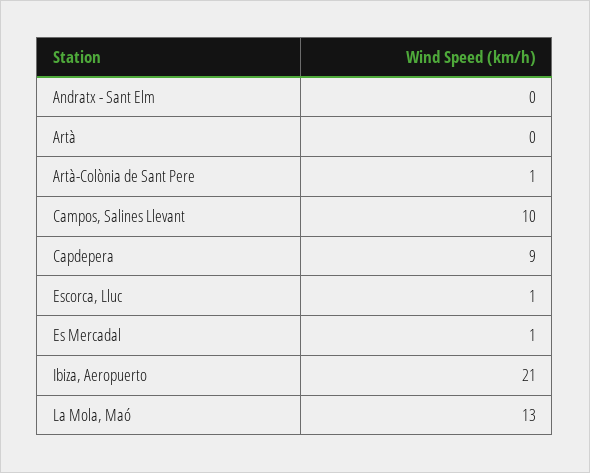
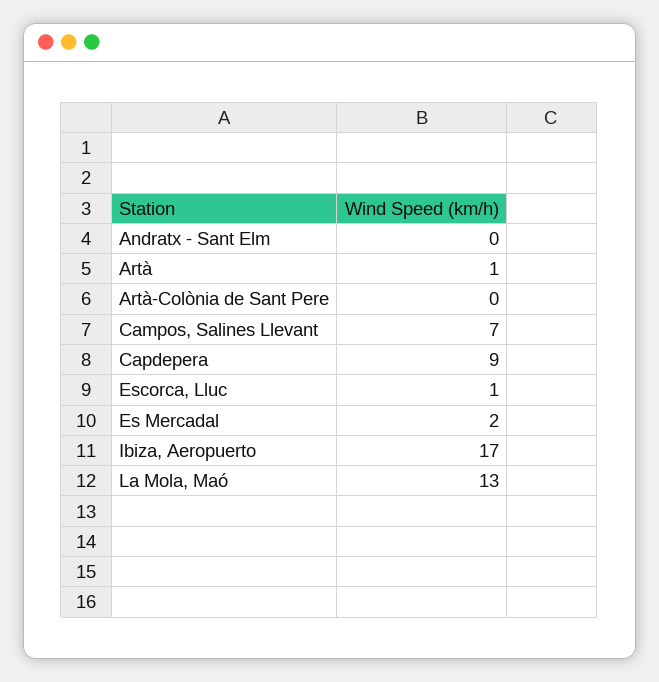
Artà: 0 -> 1
Artà-Colònia de Sant Pere: 1 -> 0
Campos, Salines Llevant: 10 -> 7
Es Mercadal: 1 -> 2
Ibiza, Aeropuerto: 21 -> 17

